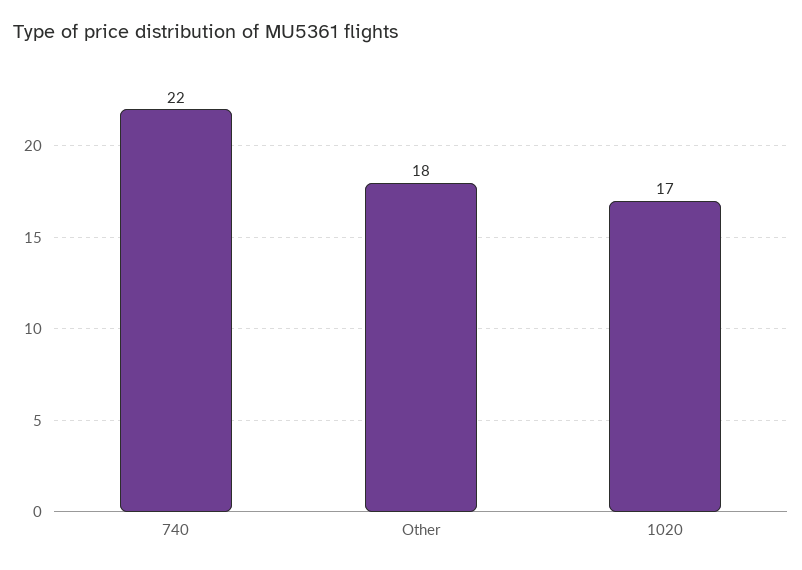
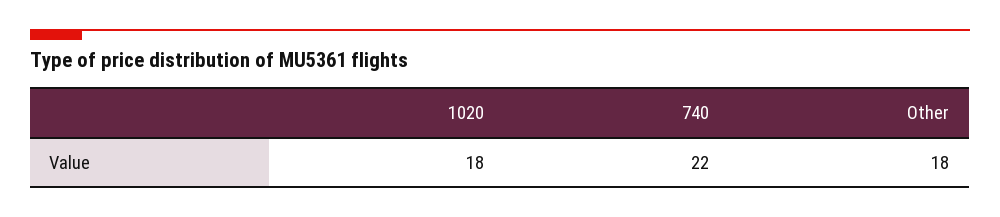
1020: 17 -> 18

